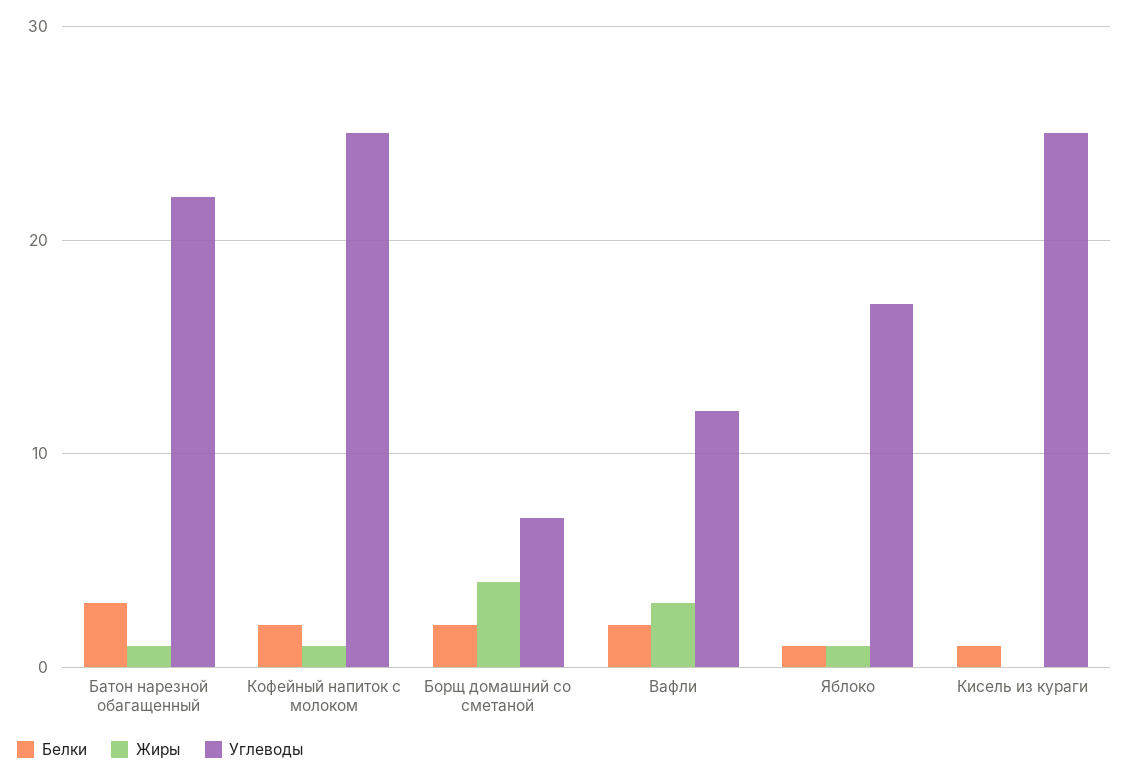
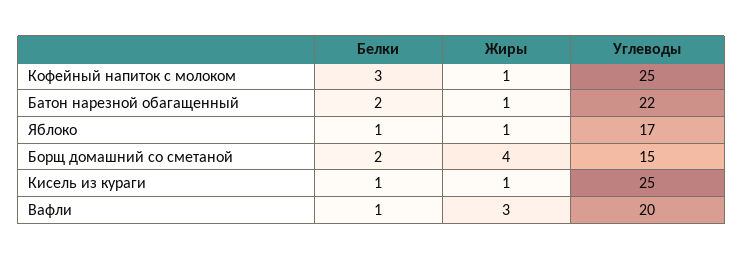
Белки, Батон нарезной обагащенный: 3 -> 2
Белки, Кофейный напиток с молоком: 2 -> 3
Углеводы, Борщ домашний со сметаной: 7 -> 15
Белки, Вафли: 2 -> 1
Углеводы, Вафли: 12 -> 20
Жиры, Кисель из кураги: 0 -> 1

